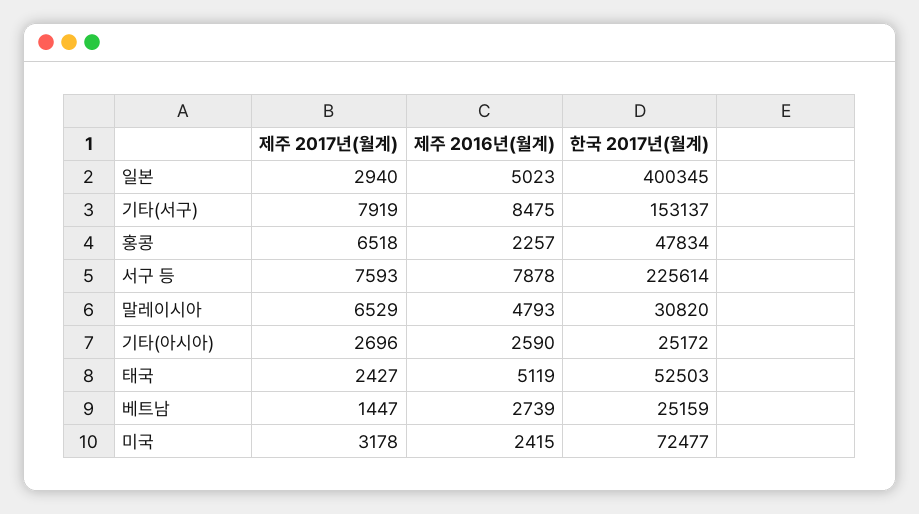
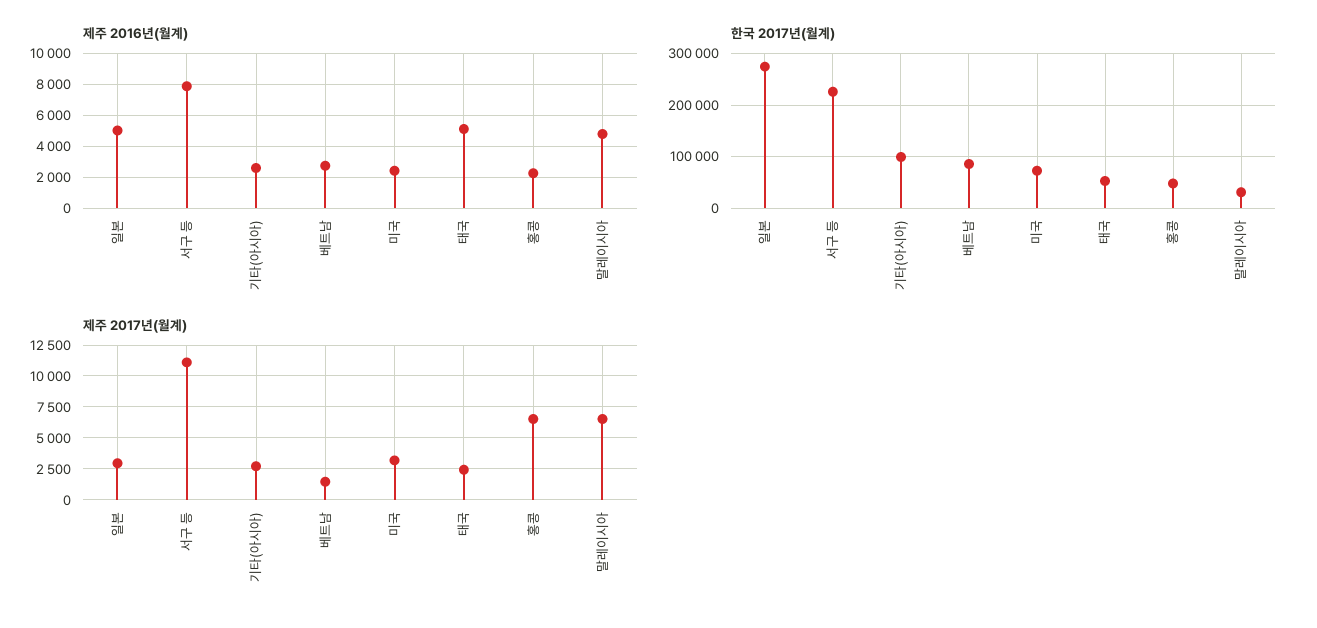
한국 2017년(월계), 일본: 400345 -> 280000
제주 2017년(월계), 기타(서구): 7919 -> none
제주 2016년(월계), 기타(서구): 8475 -> none
한국 2017년(월계), 기타(서구): 153137 -> none
제주 2017년(월계), 서구 등: 7593 -> 11000
한국 2017년(월계), 기타(아시아): 25172 -> 100000
한국 2017년(월계), 베트남: 25159 -> 80000

